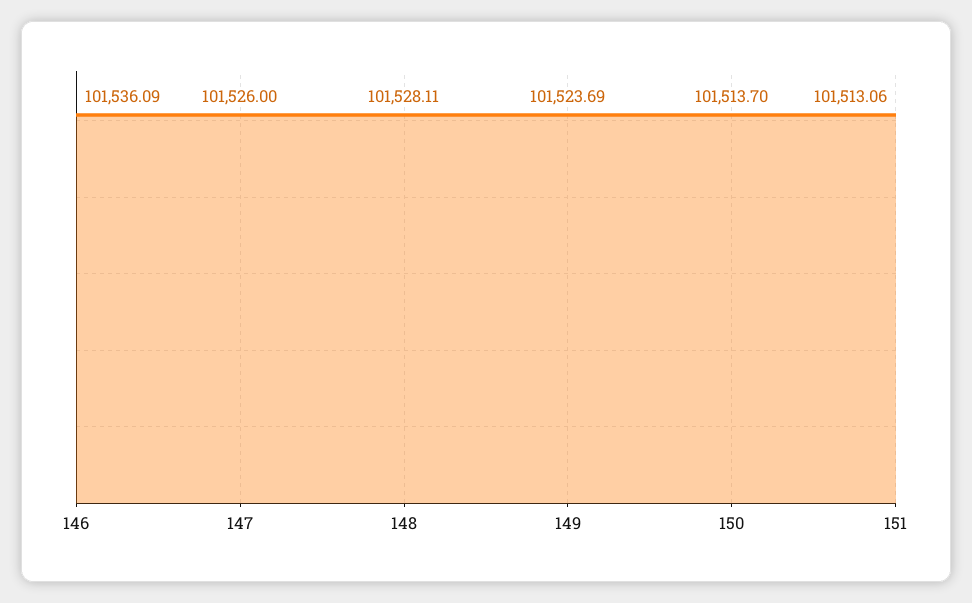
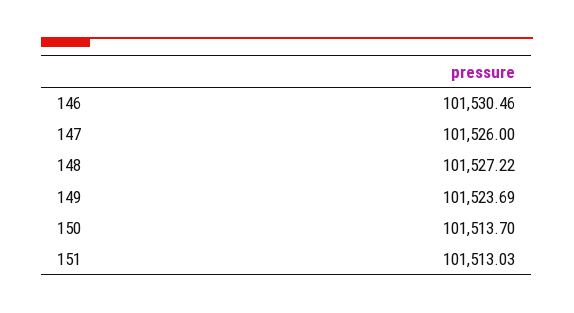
146: 101536.09 -> 101530.46
148: 101528.11 -> 101527.22
151: 101513.06 -> 101513.03

